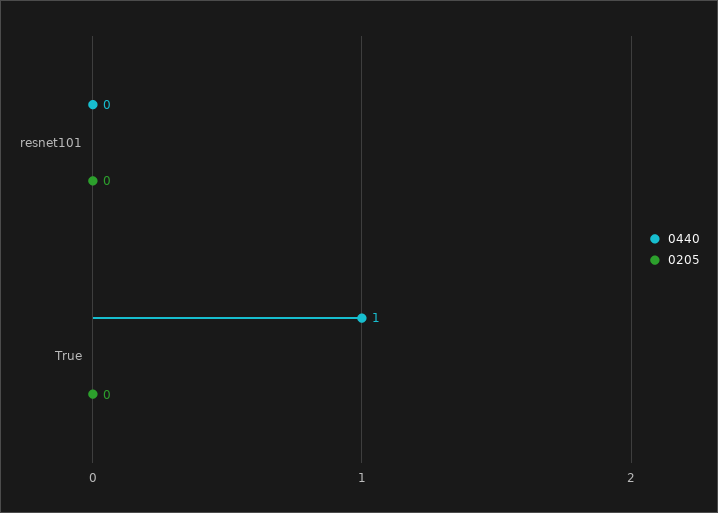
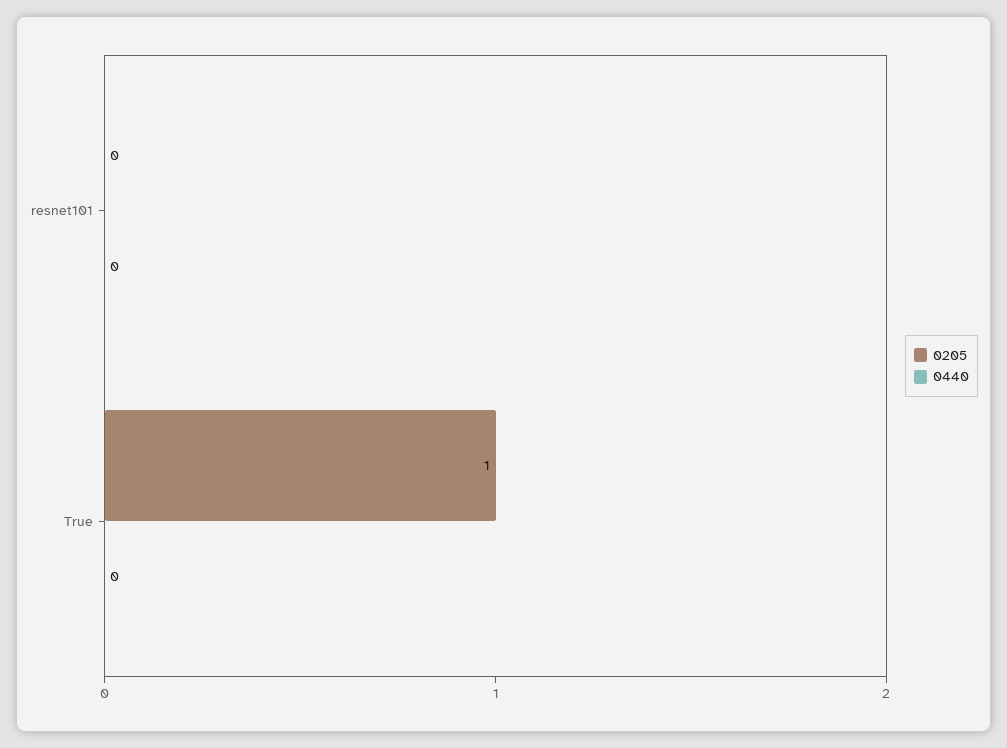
0440, True: 1 -> 0
0205, True: 0 -> 1

